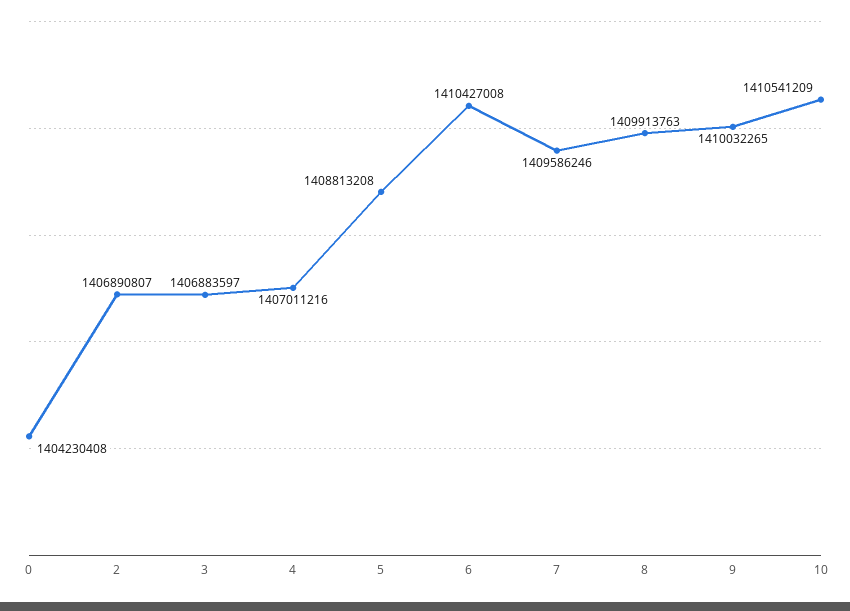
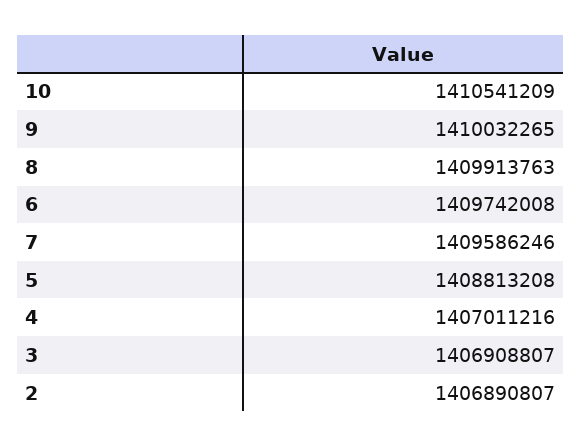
0: 1404230408 -> none
3: 1406883597 -> 1406908807
6: 1410427008 -> 1409742008

